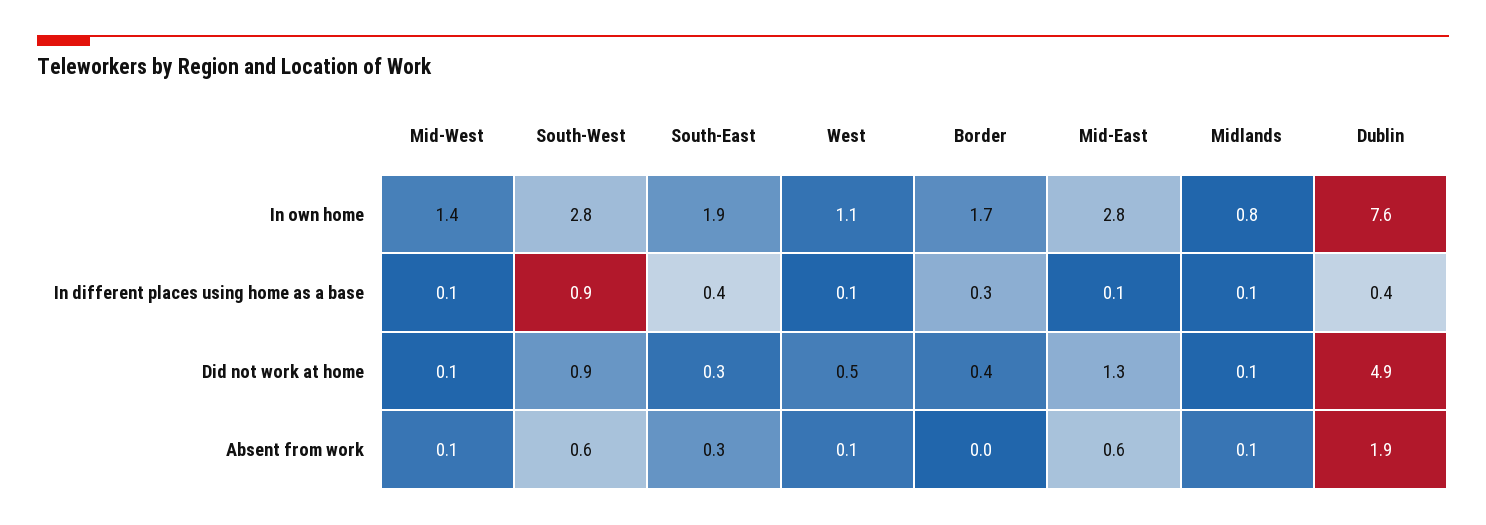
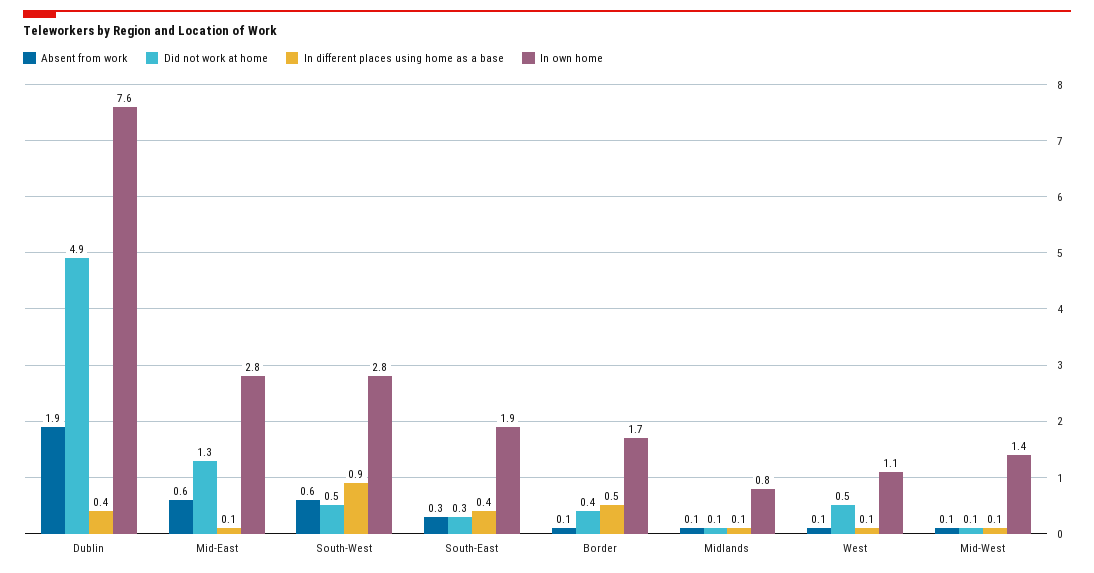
In different places using home as a base, Border: 0.3 -> 0.5
Did not work at home, South-West: 0.9 -> 0.5
Absent from work, Border: 0 -> 0.1

